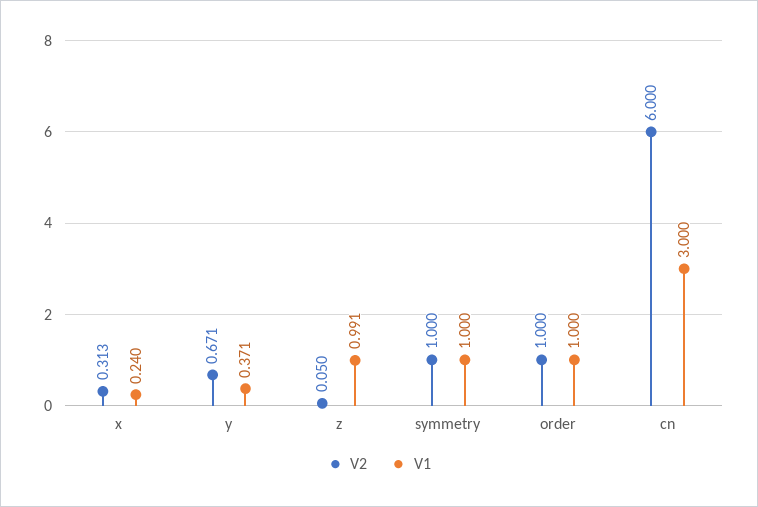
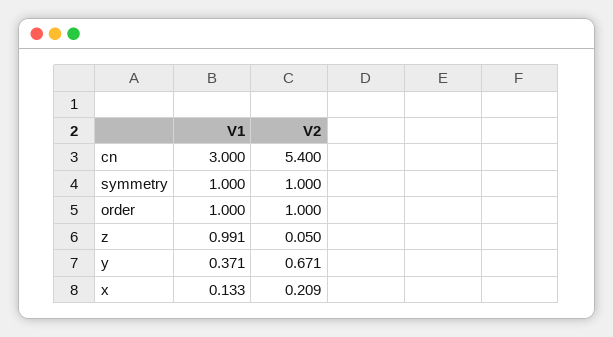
V2, x: 0.313 -> 0.209
V1, x: 0.24 -> 0.133
V2, cn: 6 -> 5.4

